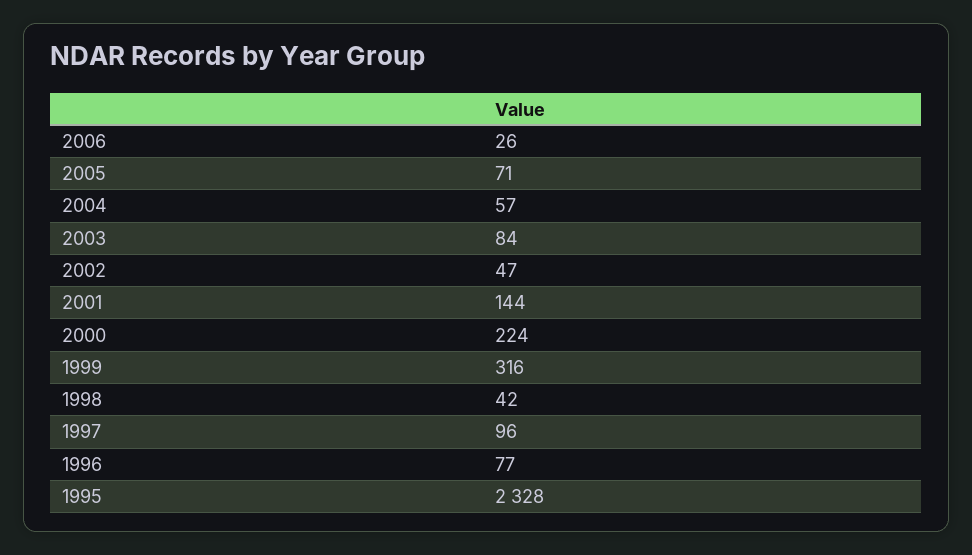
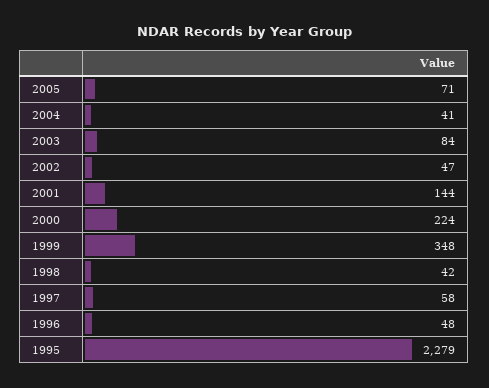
2006: 26 -> none
2004: 57 -> 41
1999: 316 -> 348
1997: 96 -> 58
1996: 77 -> 48
1995: 2328 -> 2279

